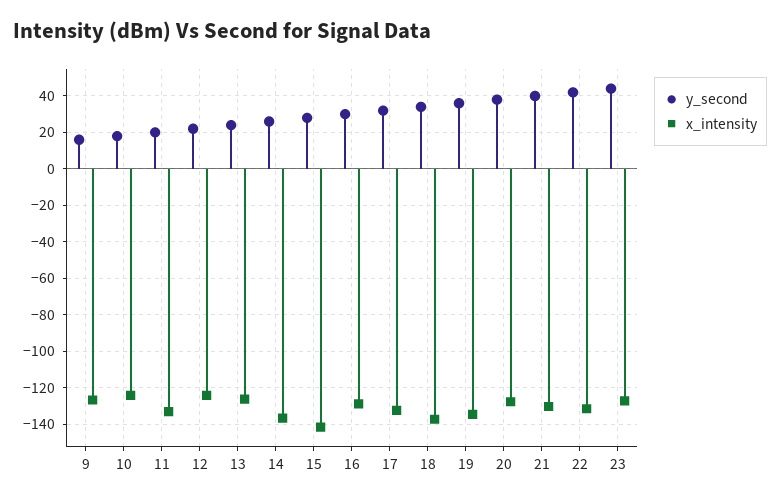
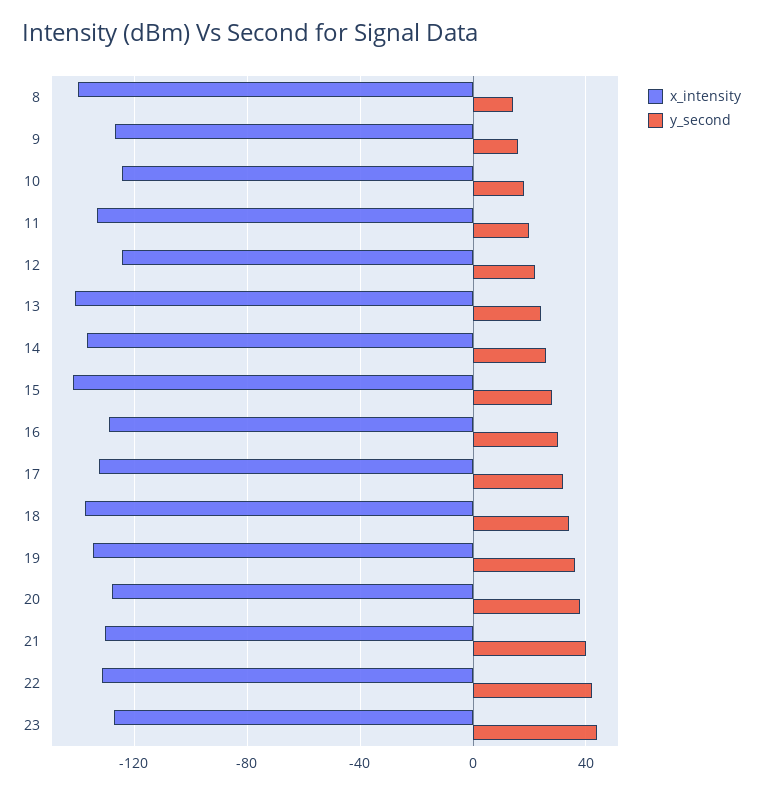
x_intensity, 13: -125 -> -140
x_intensity, 8: none -> -140
y_second, 8: none -> 15

